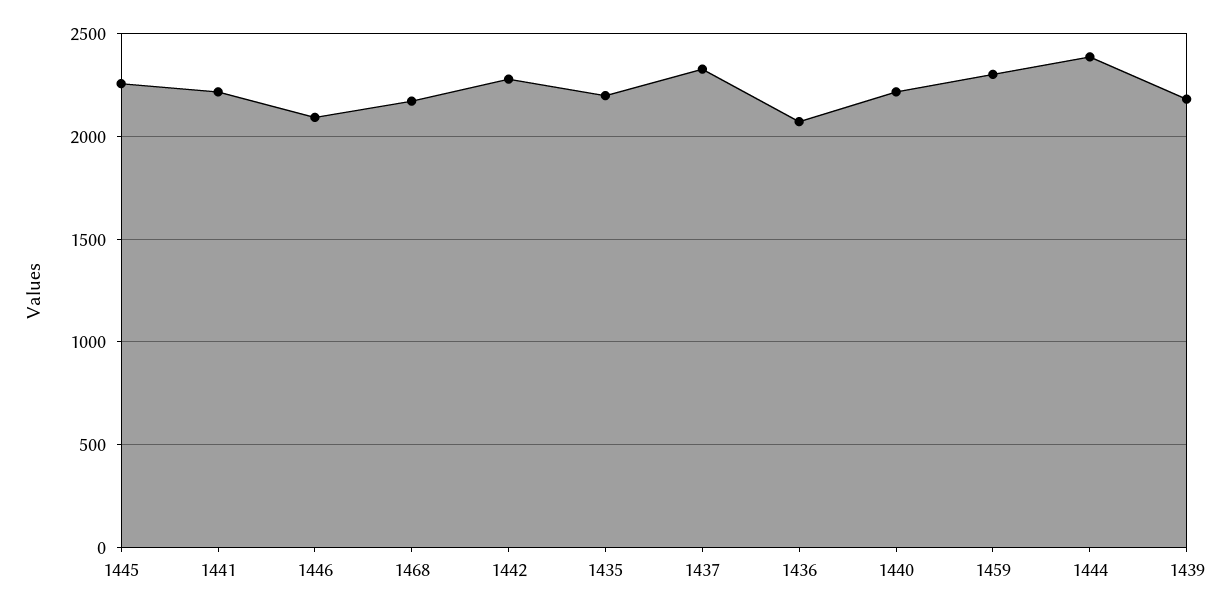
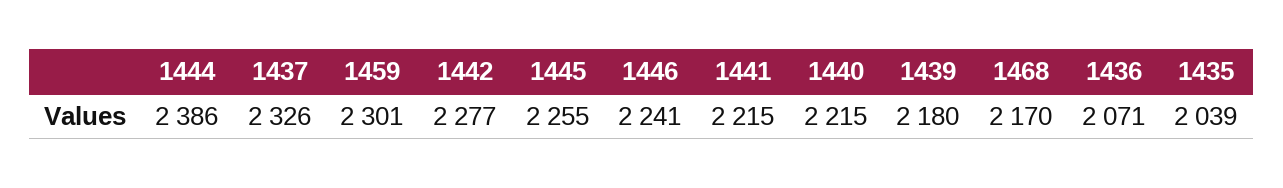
1446: 2100 -> 2241
1435: 2200 -> 2039

